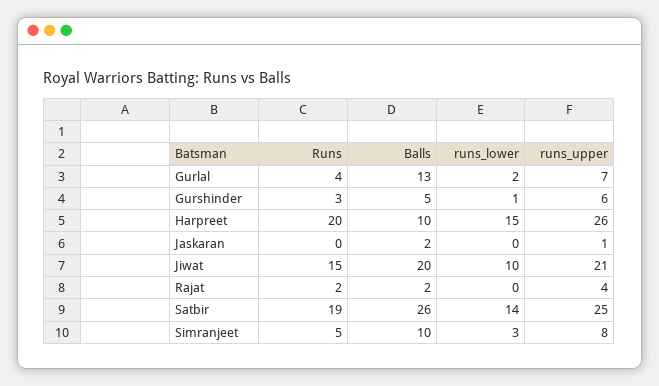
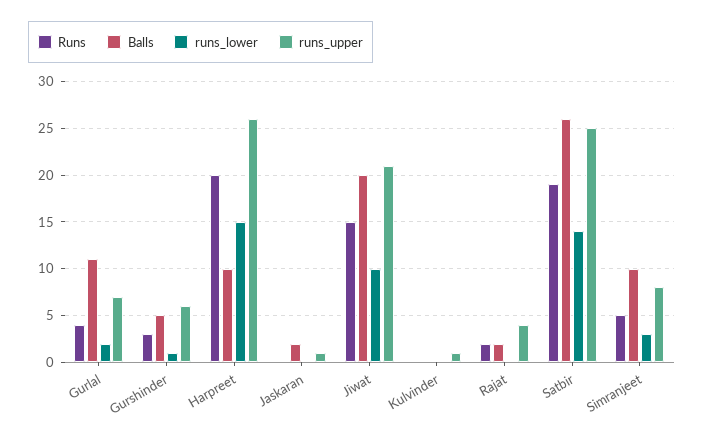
Balls, Gurlal: 13 -> 11
Runs, Kulvinder: none -> 0
Balls, Kulvinder: none -> 0
runs_lower, Kulvinder: none -> 0
runs_upper, Kulvinder: none -> 1

